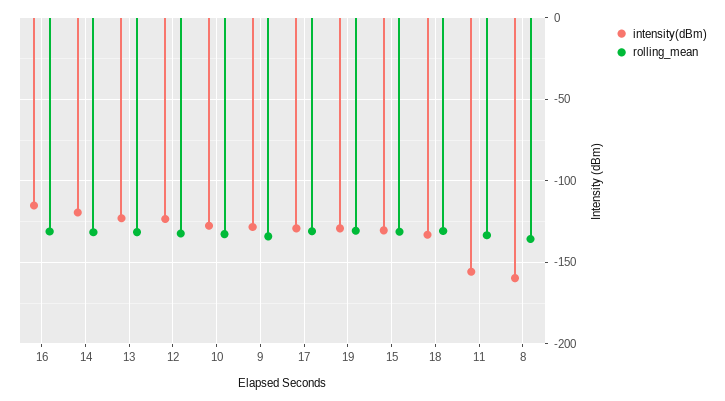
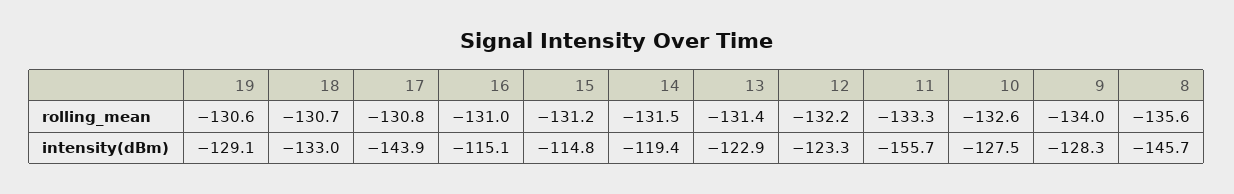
intensity(dBm), 17: -130 -> -143.9
intensity(dBm), 15: -130 -> -114.8
intensity(dBm), 8: -160 -> -145.7

